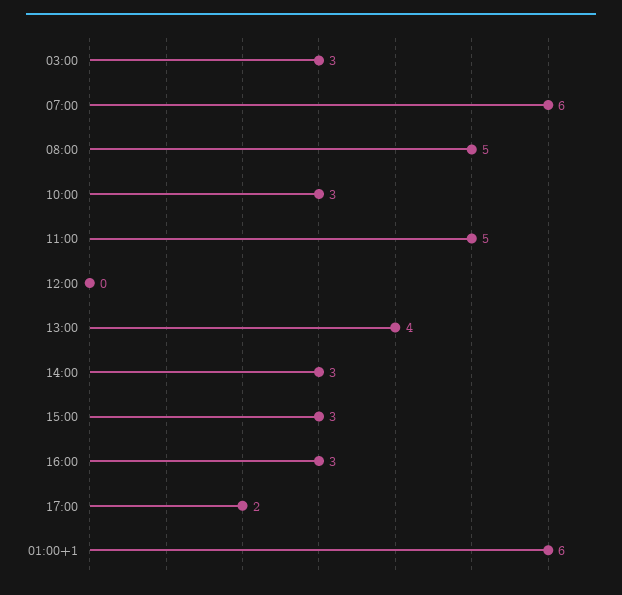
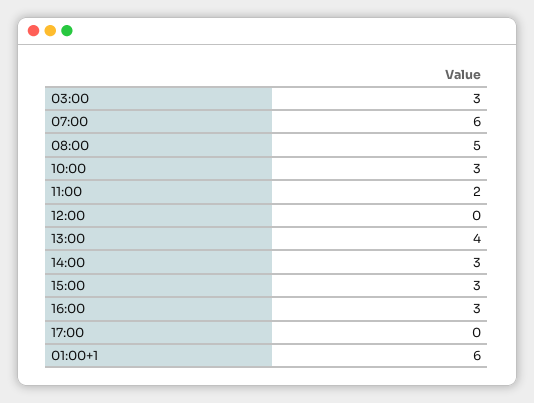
11:00: 5 -> 2
17:00: 2 -> 0

